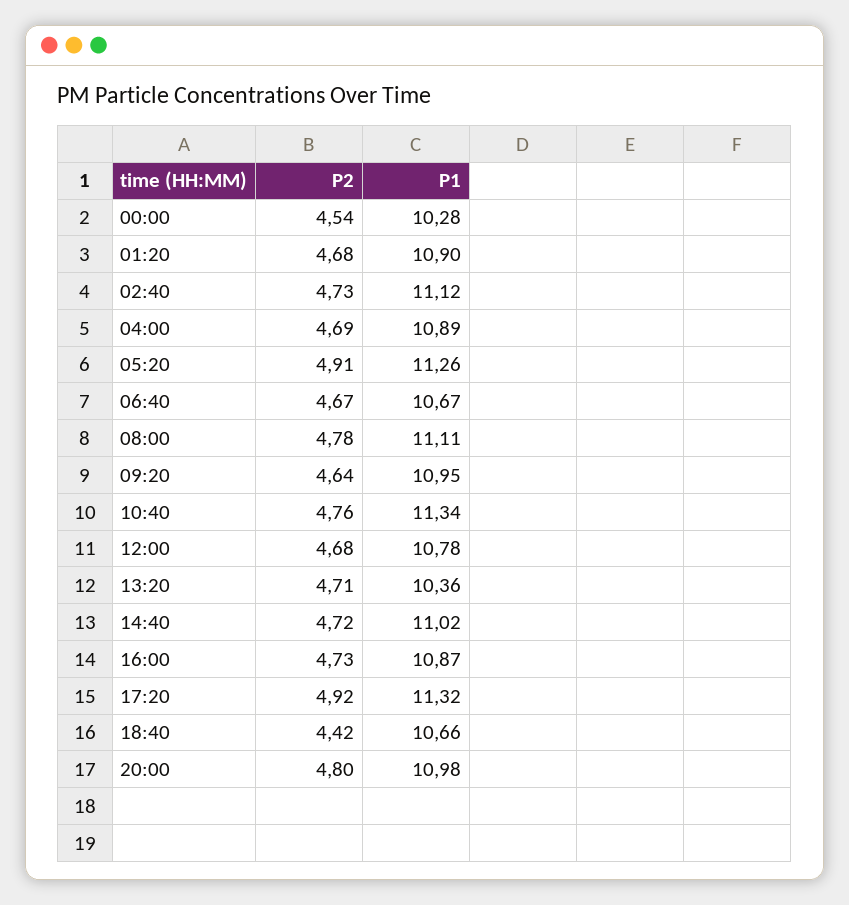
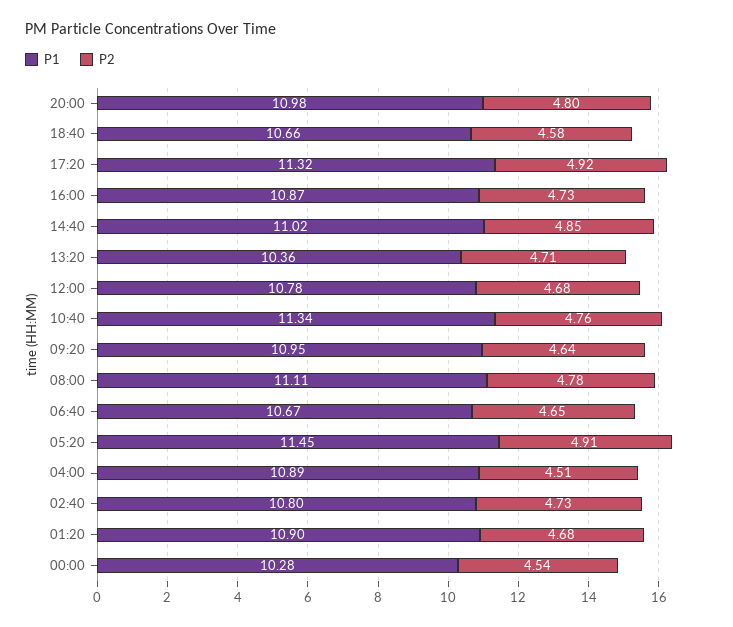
P1, 02:40: 11.12 -> 10.8
P2, 04:00: 4.69 -> 4.51
P1, 05:20: 11.26 -> 11.45
P2, 06:40: 4.67 -> 4.65
P2, 14:40: 4.72 -> 4.85
P2, 18:40: 4.42 -> 4.58

